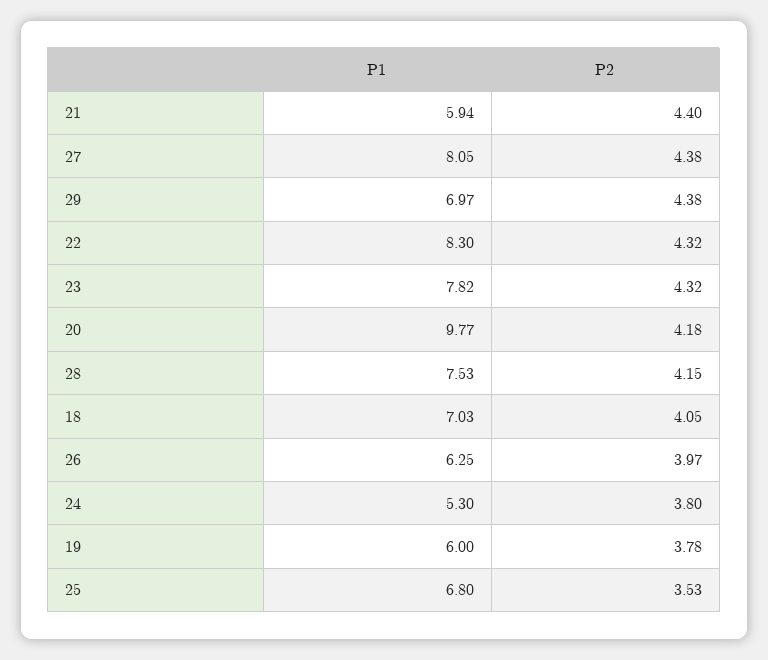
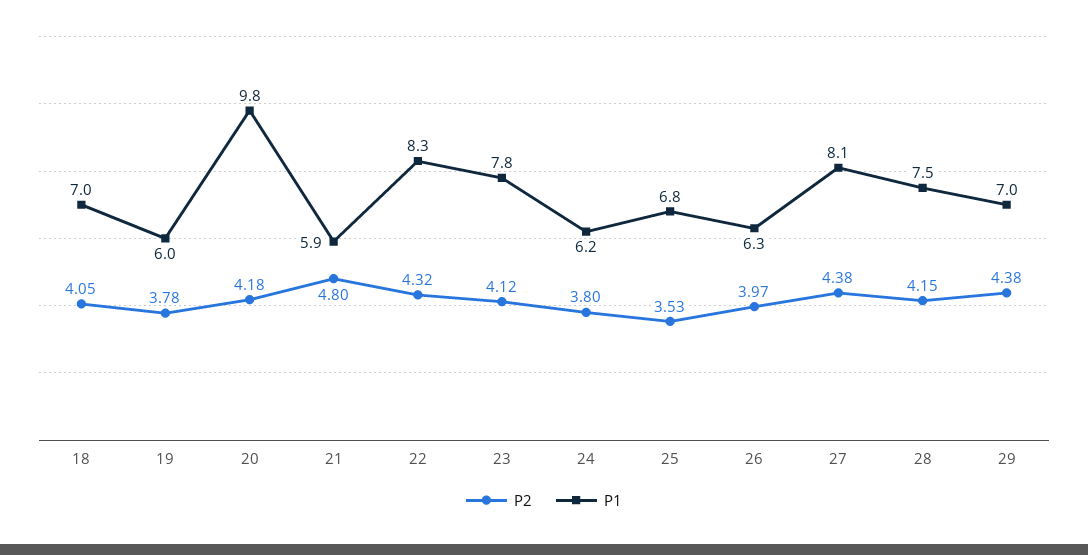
P2, 21: 4.4 -> 4.8
P2, 23: 4.32 -> 4.12
P1, 24: 5.3 -> 6.2

